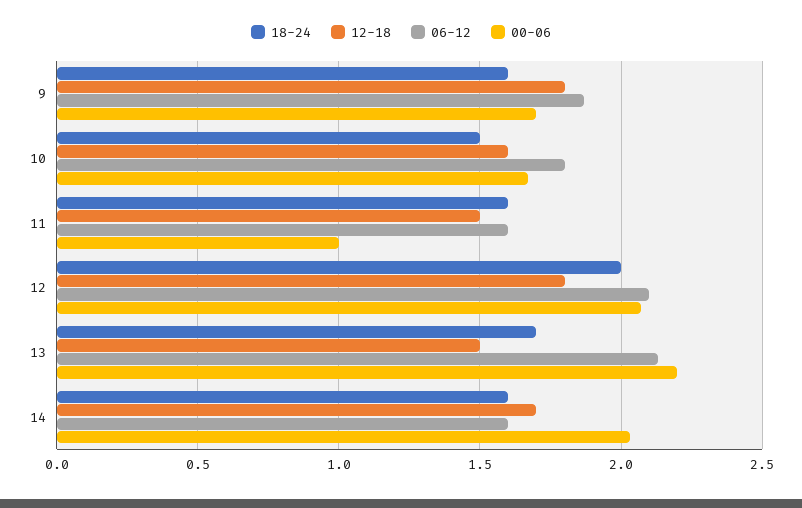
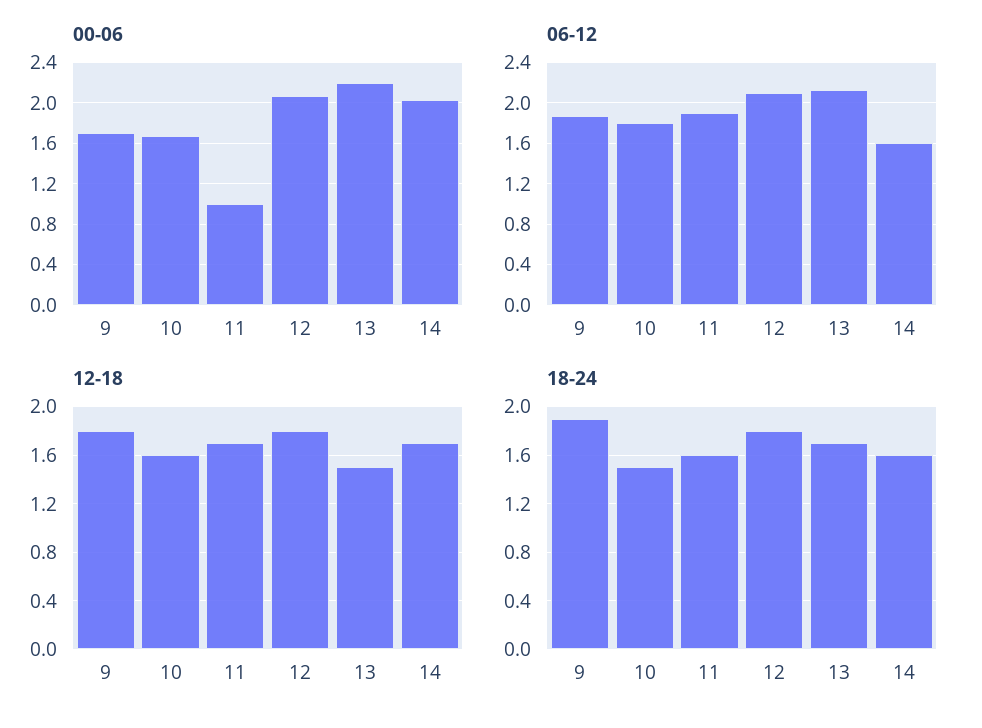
18-24, 9: 1.6 -> 1.9
12-18, 11: 1.5 -> 1.7
06-12, 11: 1.6 -> 1.9
18-24, 12: 2 -> 1.8

